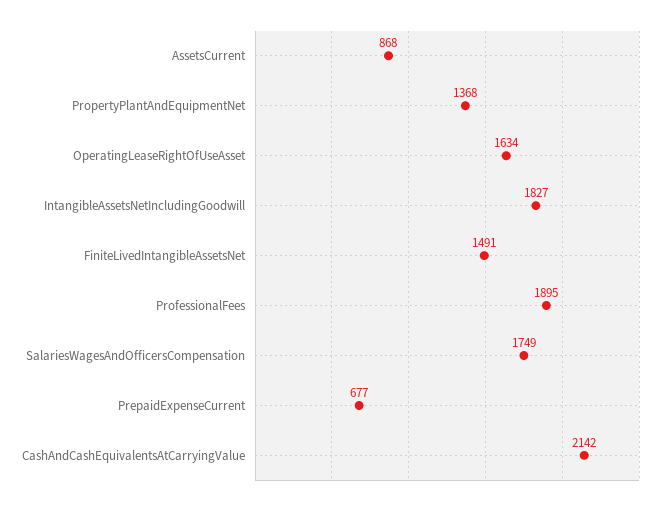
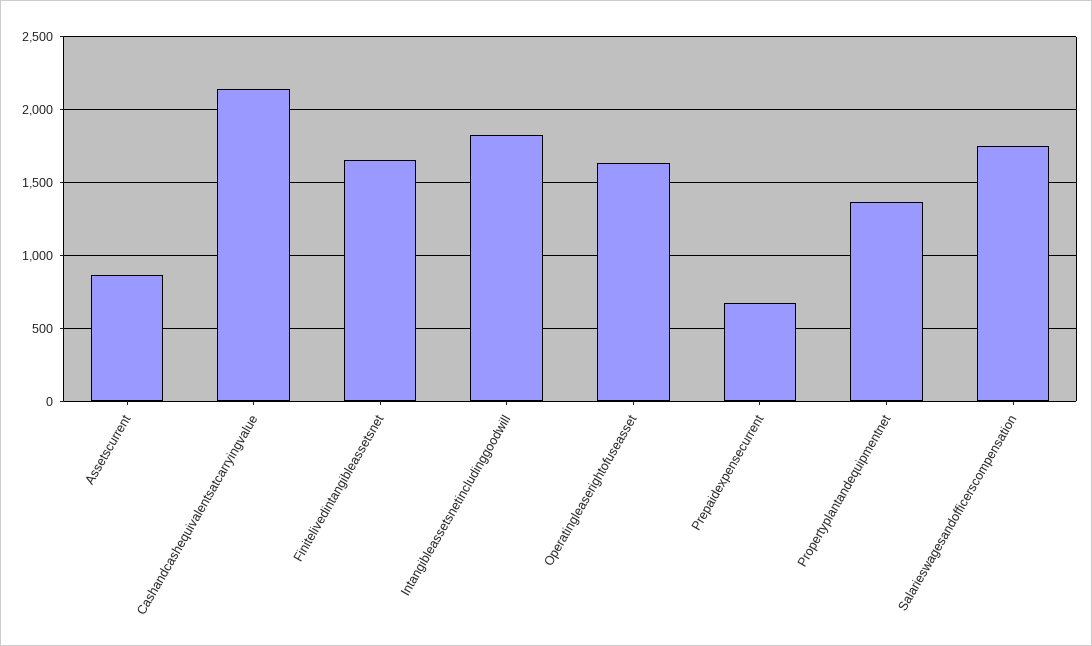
FiniteLivedIntangibleAssetsNet: 1491 -> 1650
ProfessionalFees: 1895 -> none

